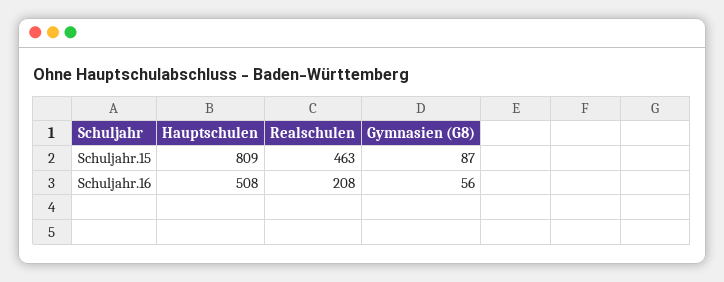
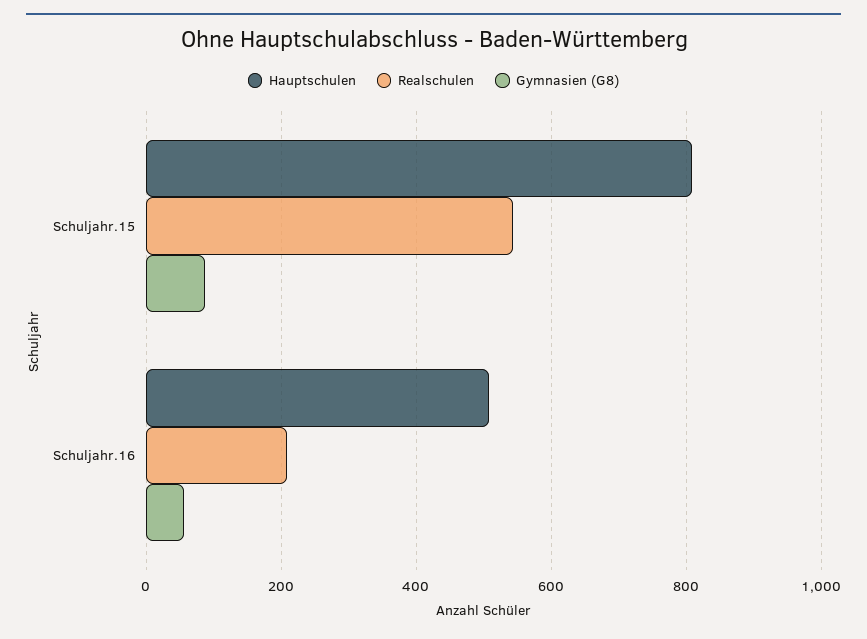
Realschulen, Schuljahr.15: 463 -> 540

